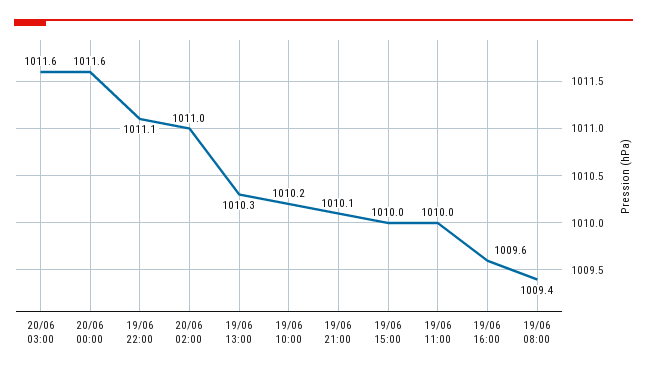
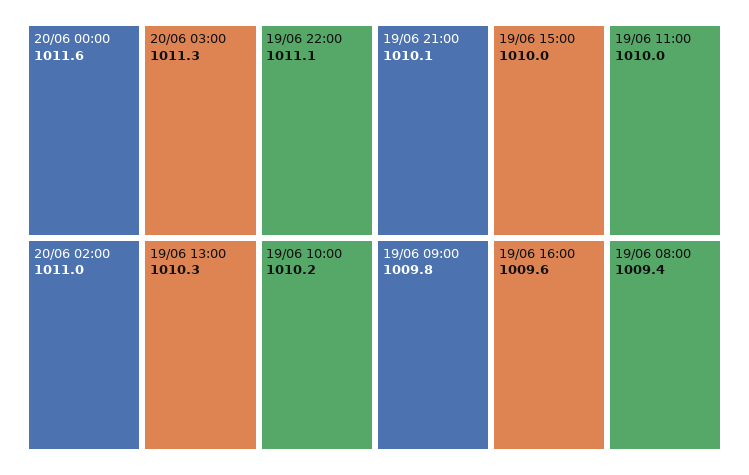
20/06 03:00: 1011.6 -> 1011.3
19/06 09:00: none -> 1009.8

